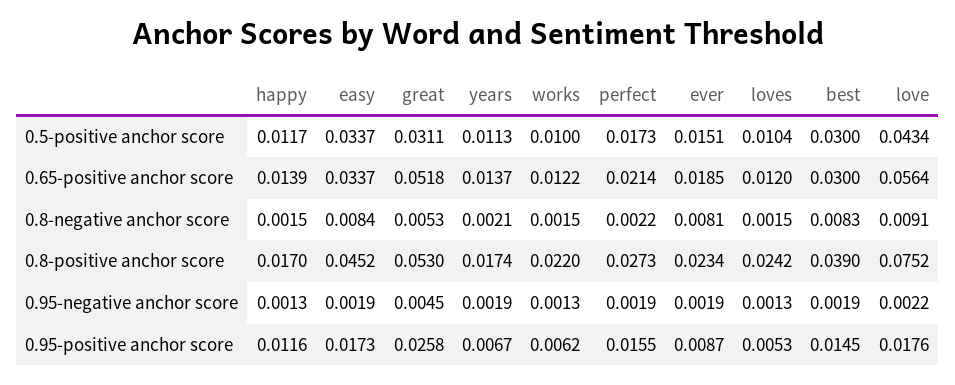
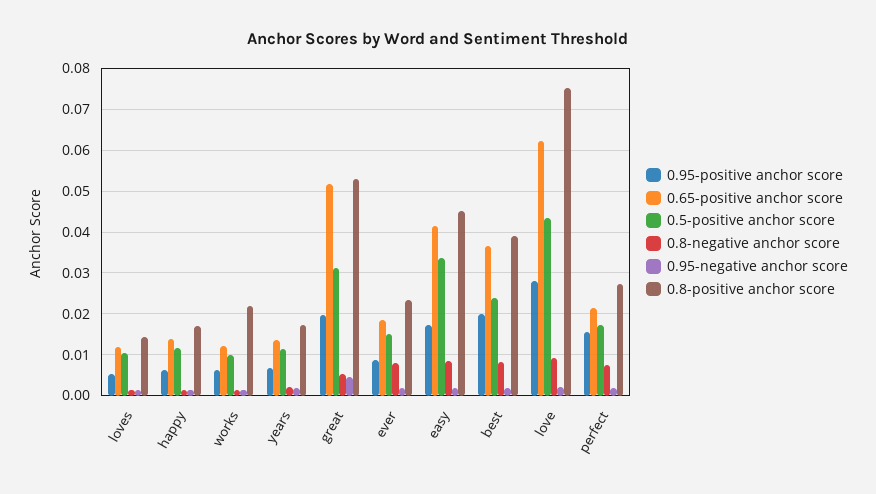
0.5-positive anchor score, best: 0.03 -> 0.024
0.65-positive anchor score, easy: 0.0337 -> 0.042
0.65-positive anchor score, best: 0.03 -> 0.036
0.65-positive anchor score, love: 0.0564 -> 0.062
0.8-negative anchor score, perfect: 0.0022 -> 0.008
0.8-positive anchor score, loves: 0.0242 -> 0.014
0.95-positive anchor score, happy: 0.0116 -> 0.006
0.95-positive anchor score, great: 0.0258 -> 0.02
0.95-positive anchor score, best: 0.0145 -> 0.02
0.95-positive anchor score, love: 0.0176 -> 0.028

